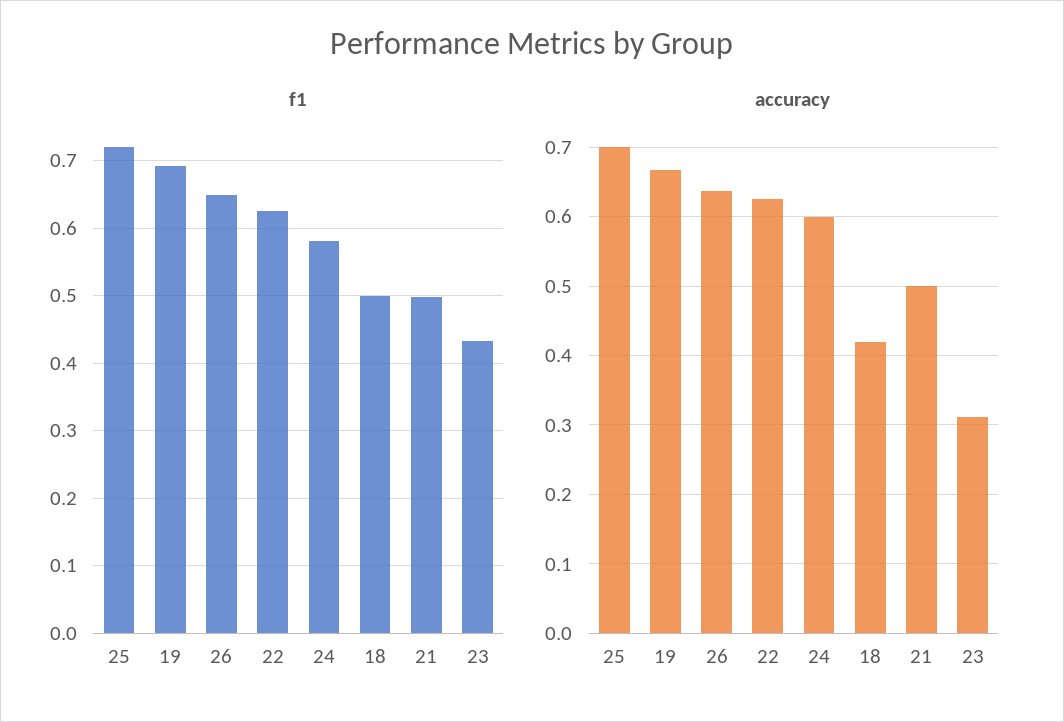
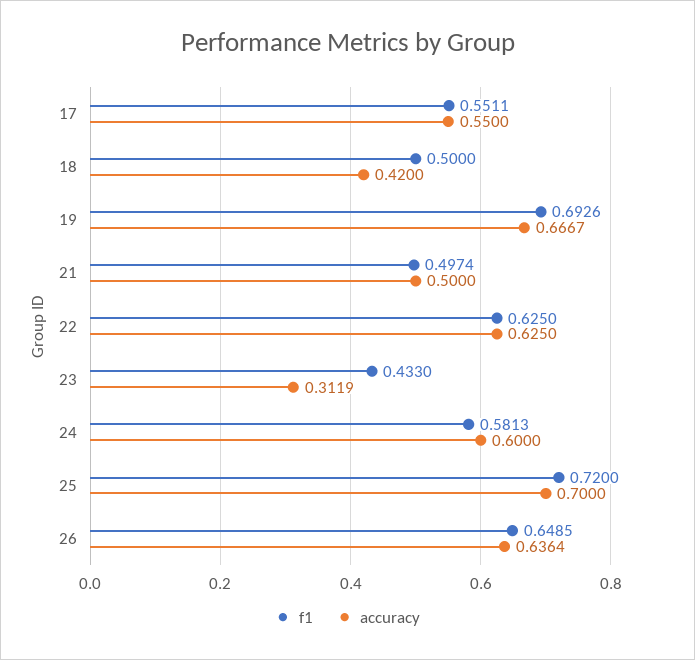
f1, 17: none -> 0.5511
accuracy, 17: none -> 0.55

